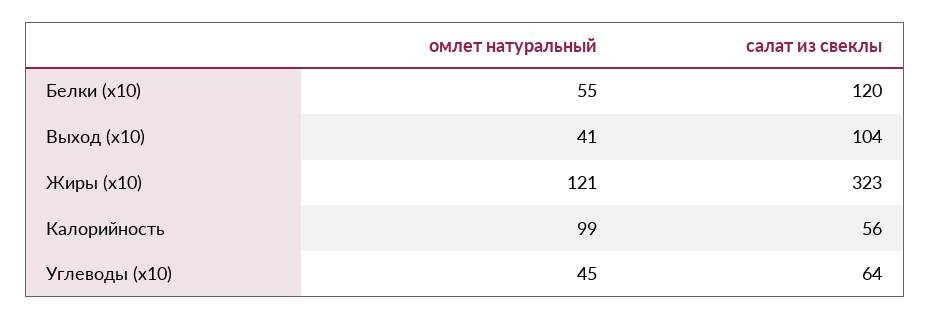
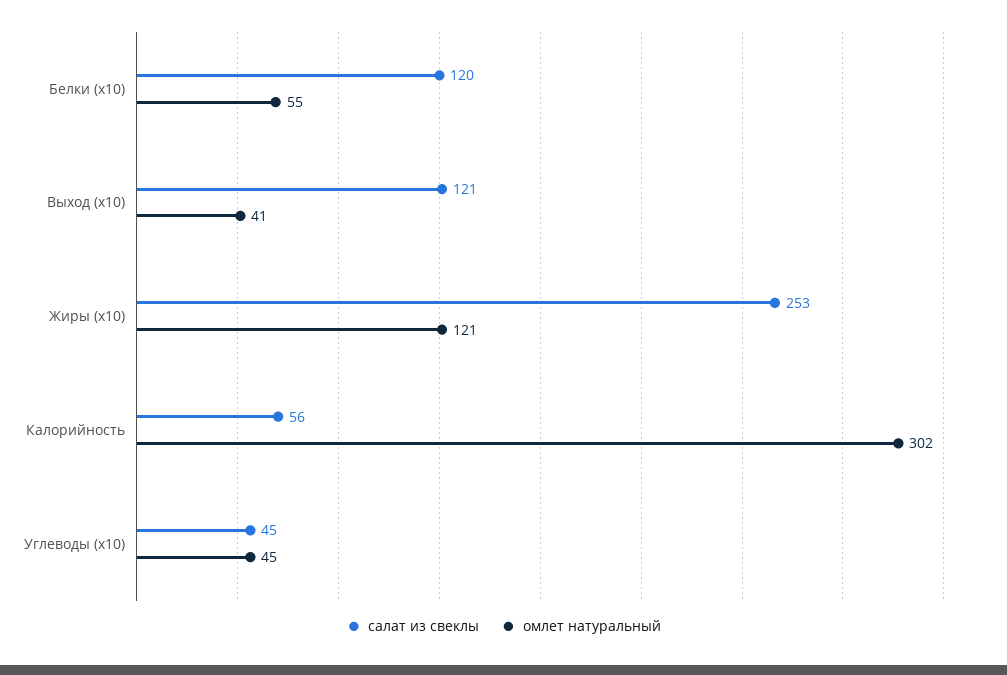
салат из свеклы, Выход (x10): 104 -> 121
салат из свеклы, Жиры (x10): 323 -> 253
омлет натуральный, Калорийность: 99 -> 302
салат из свеклы, Углеводы (x10): 64 -> 45

